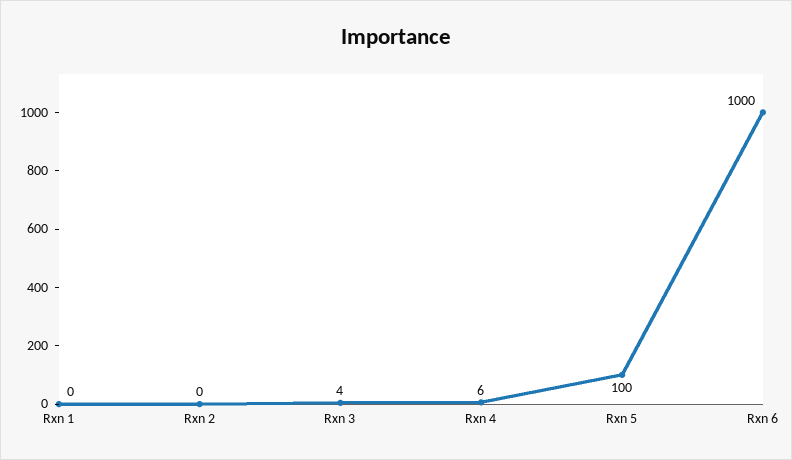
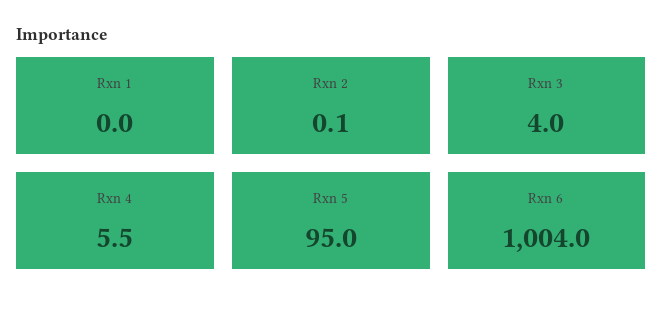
Rxn 5: 100 -> 95
Rxn 6: 1000 -> 1004

